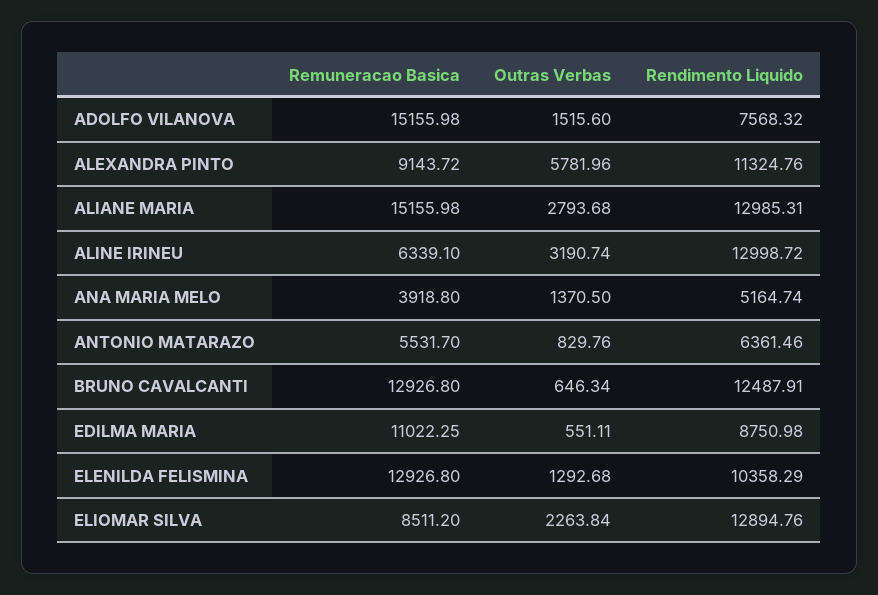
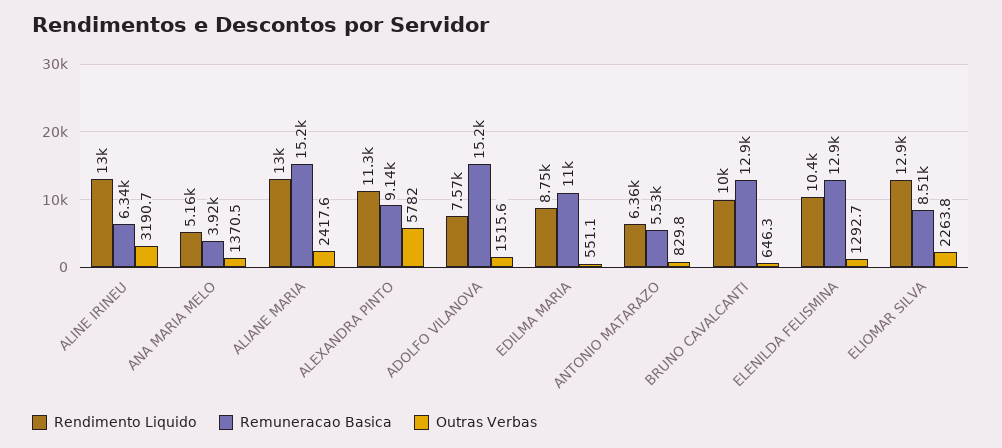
Outras Verbas, ALIANE MARIA: 2793.68 -> 2417.6
Rendimento Liquido, BRUNO CAVALCANTI: 12487.91 -> 10000

